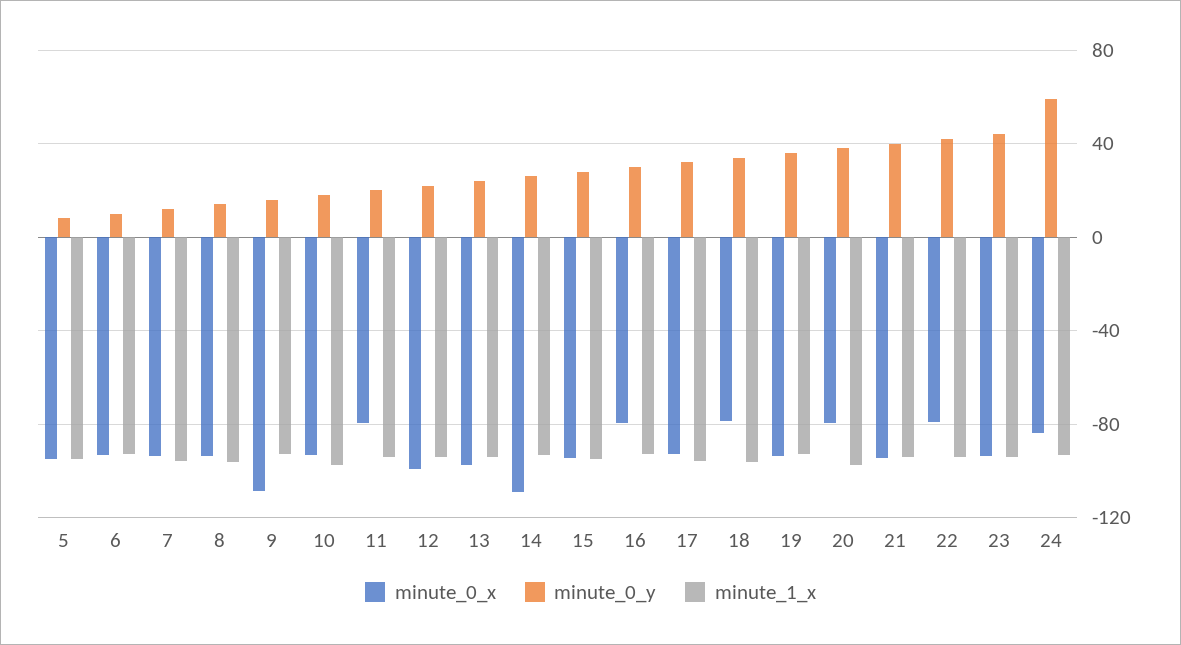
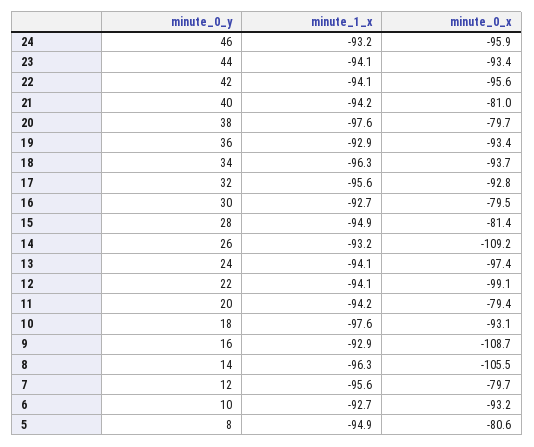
minute_0_x, 5: -95 -> -80.6
minute_0_x, 7: -95 -> -79.7
minute_0_x, 8: -95 -> -105.5
minute_0_x, 15: -95 -> -81.4
minute_0_x, 18: -80 -> -93.7
minute_0_x, 21: -95 -> -81
minute_0_x, 22: -80 -> -95.6
minute_0_x, 24: -85 -> -95.9
minute_0_y, 24: 60 -> 46

